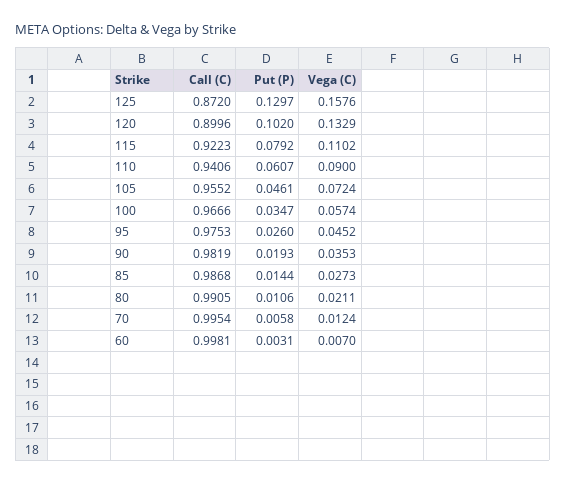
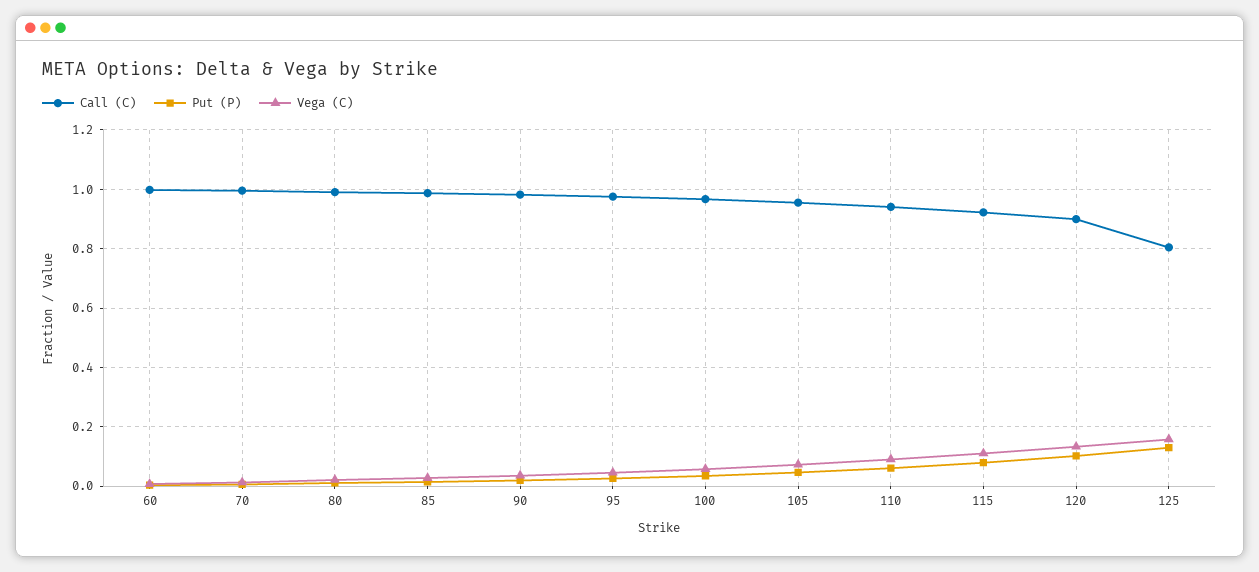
Call (C), 125: 0.872 -> 0.8

